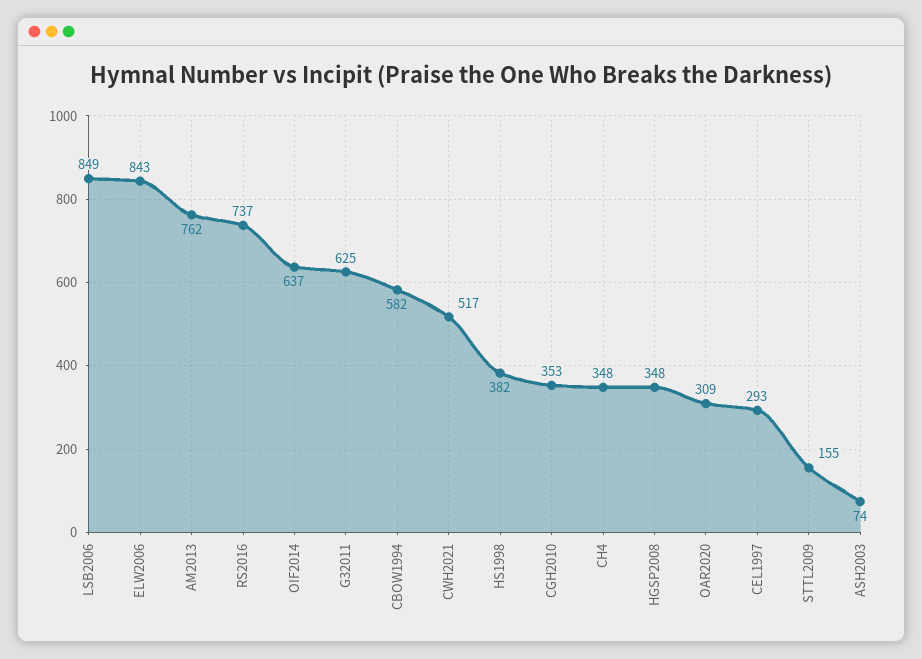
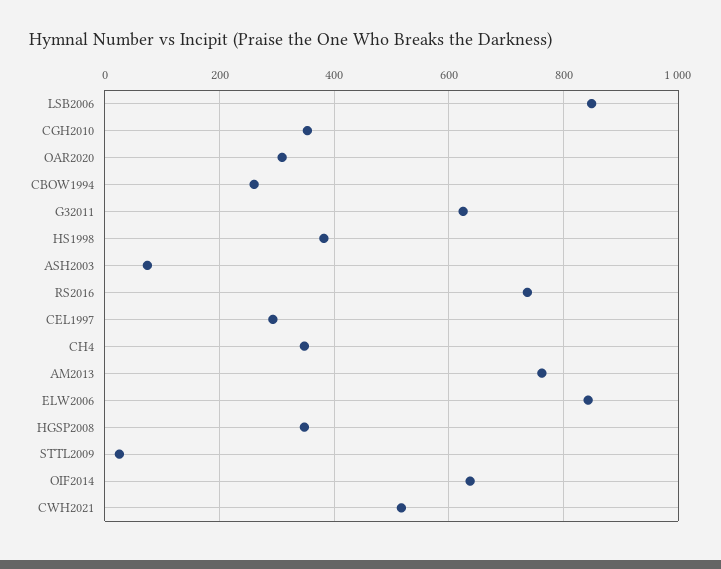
CBOW1994: 582 -> 260
STTL2009: 155 -> 20

